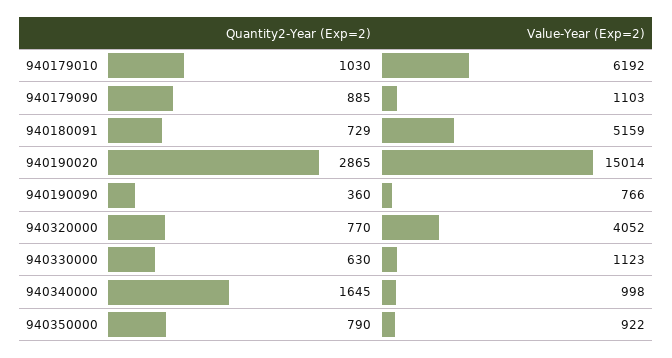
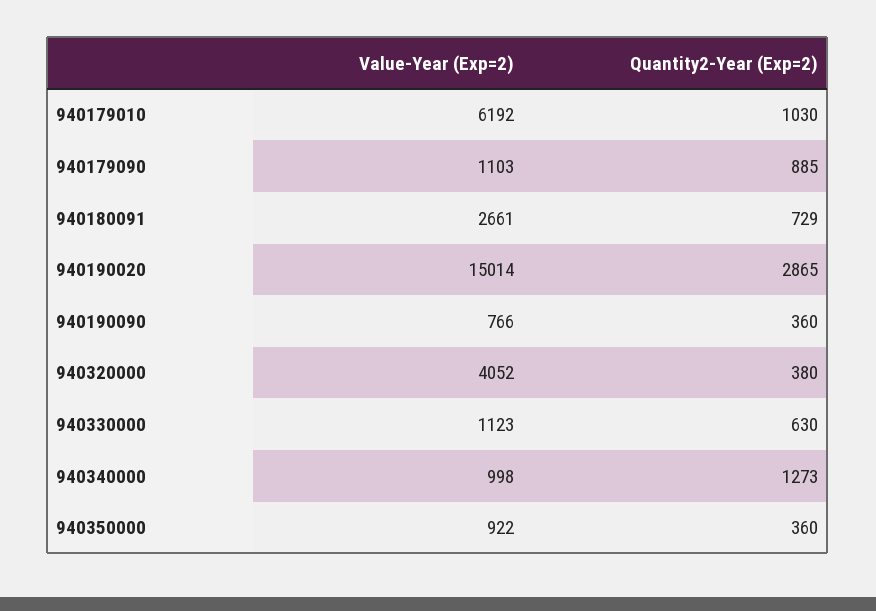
Value-Year (Exp=2), 940180091: 5159 -> 2661
Quantity2-Year (Exp=2), 940320000: 770 -> 380
Quantity2-Year (Exp=2), 940340000: 1645 -> 1273
Quantity2-Year (Exp=2), 940350000: 790 -> 360

